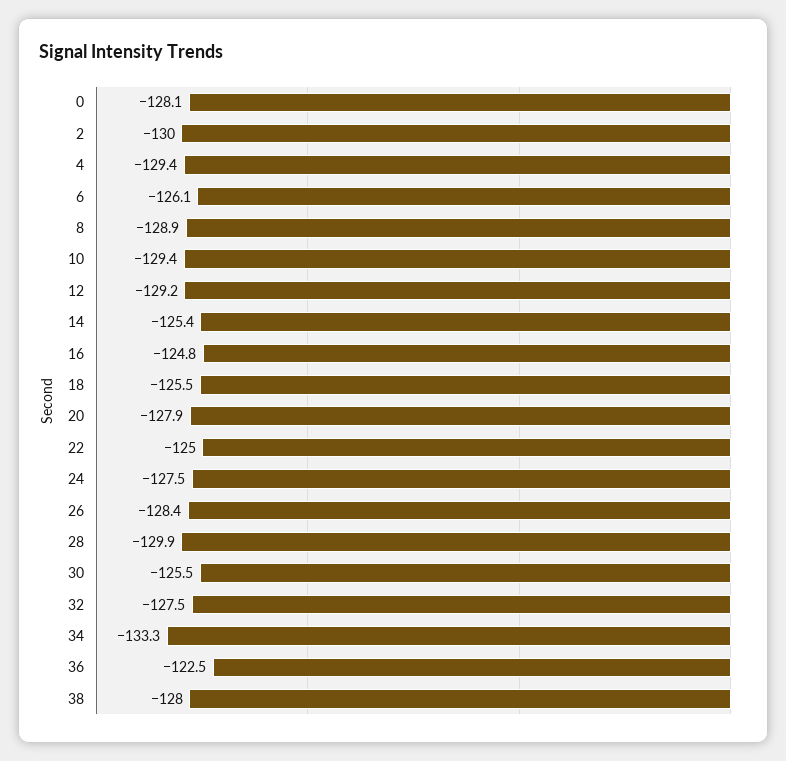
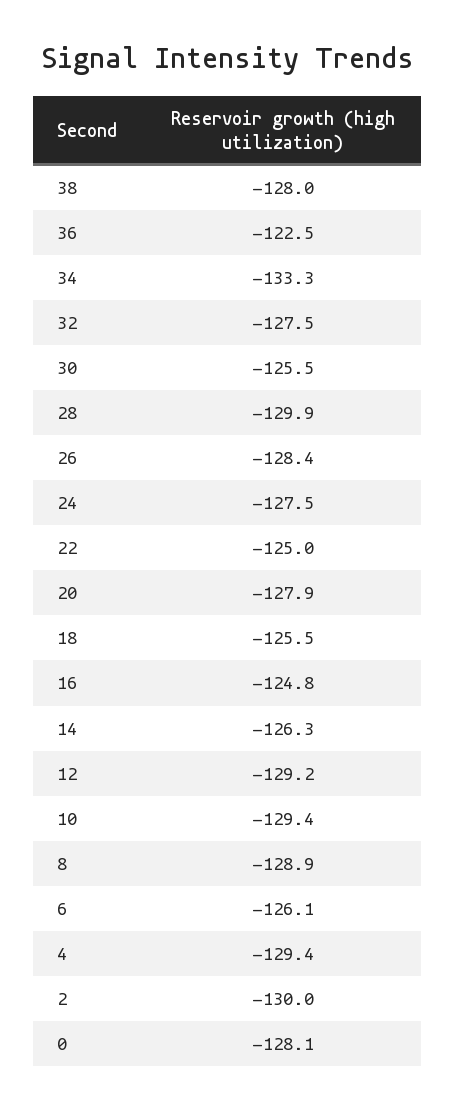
14: -125.4 -> -126.3

